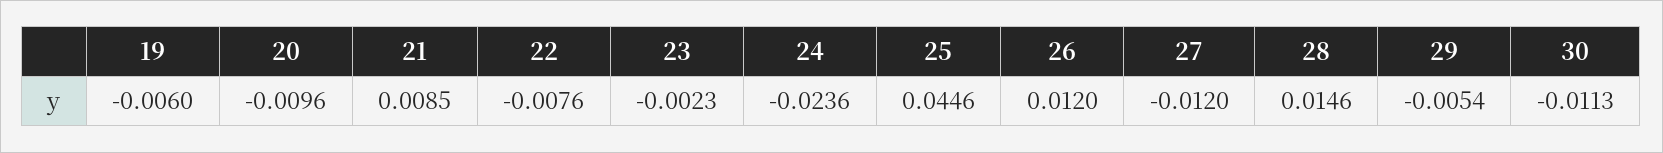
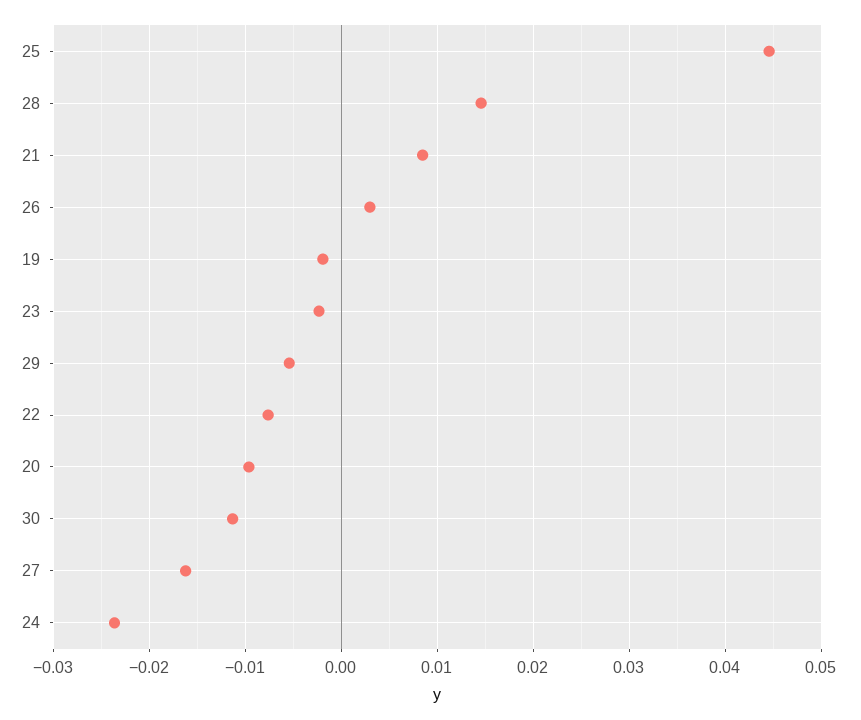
19: -0.006 -> -0.002
26: 0.012 -> 0.003
27: -0.012 -> -0.016

